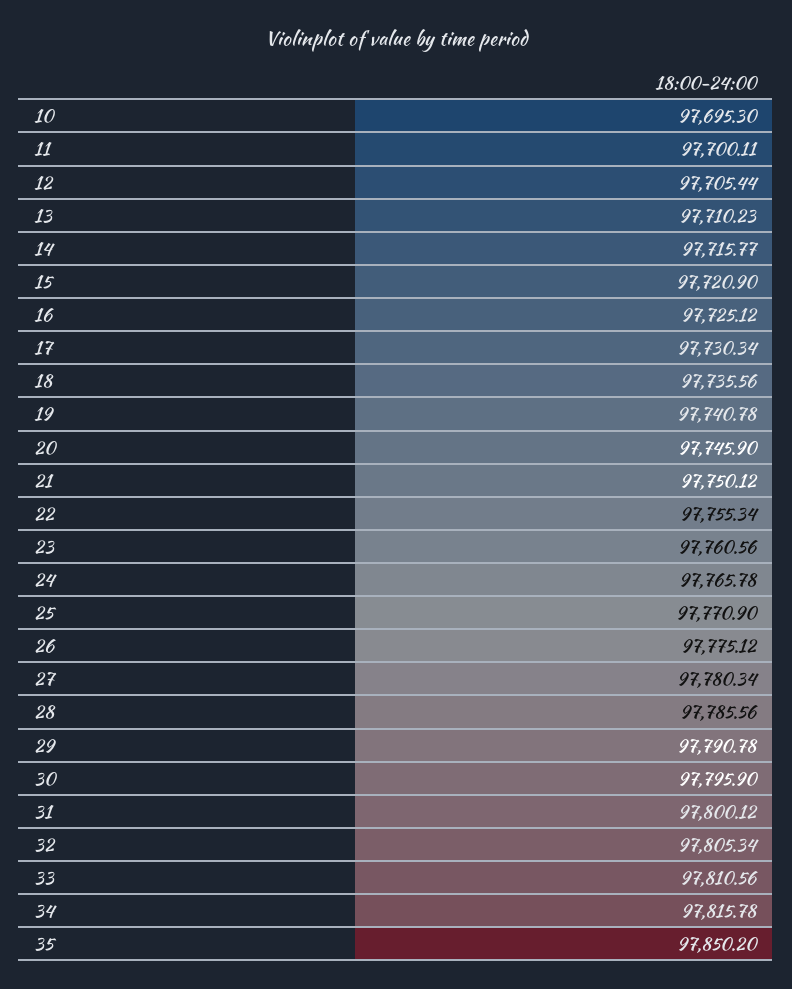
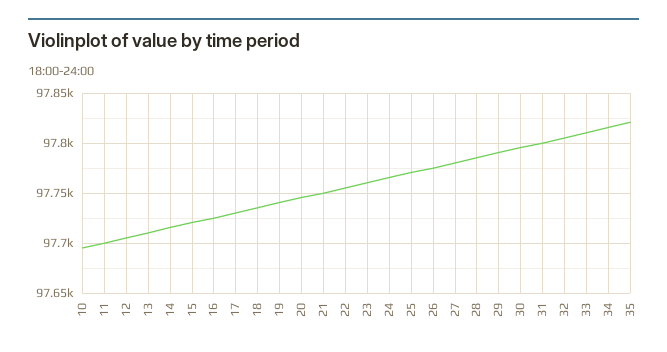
35: 97850.2 -> 97820

